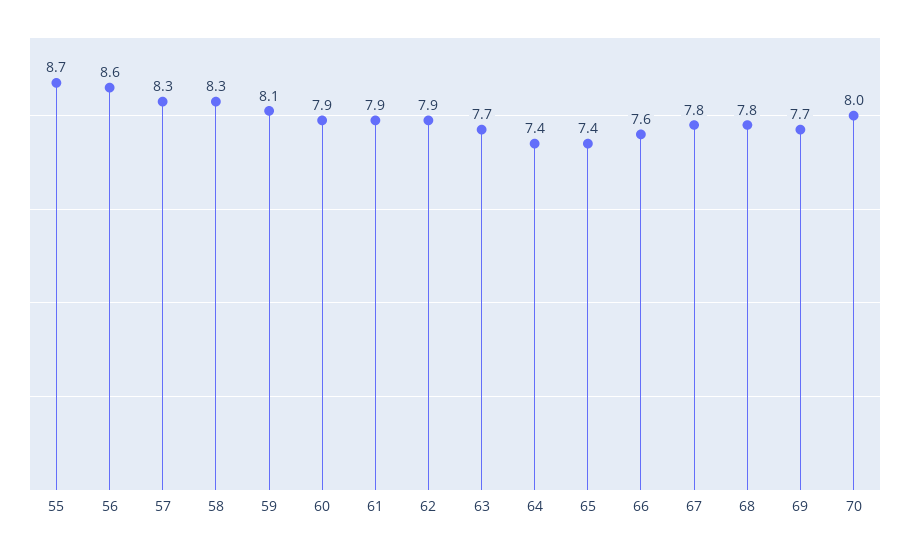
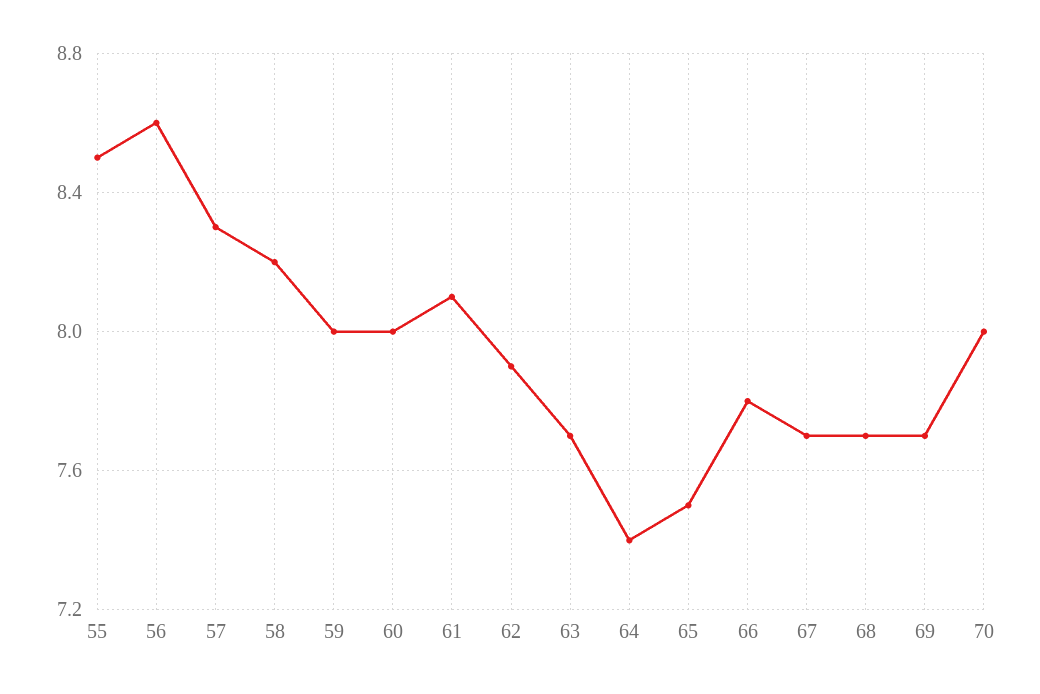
55: 8.7 -> 8.5
58: 8.3 -> 8.2
59: 8.1 -> 8
60: 7.9 -> 8
61: 7.9 -> 8.1
65: 7.4 -> 7.5
66: 7.6 -> 7.8
67: 7.8 -> 7.7
68: 7.8 -> 7.7

